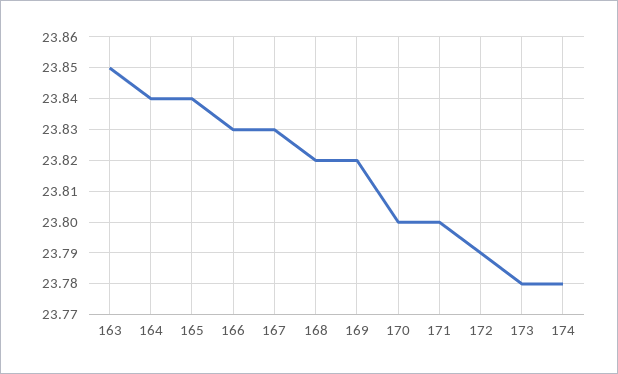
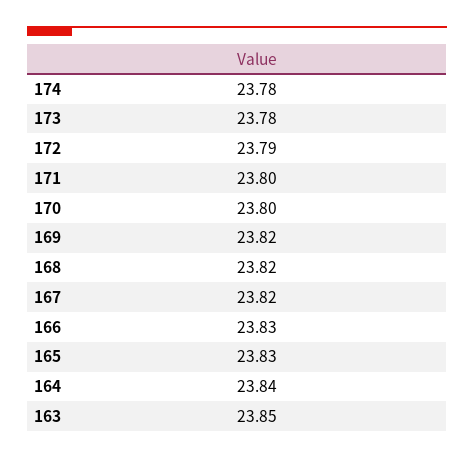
165: 23.84 -> 23.83
167: 23.83 -> 23.82

